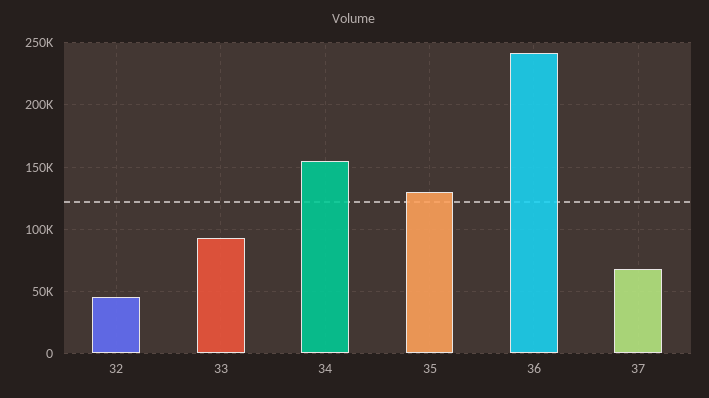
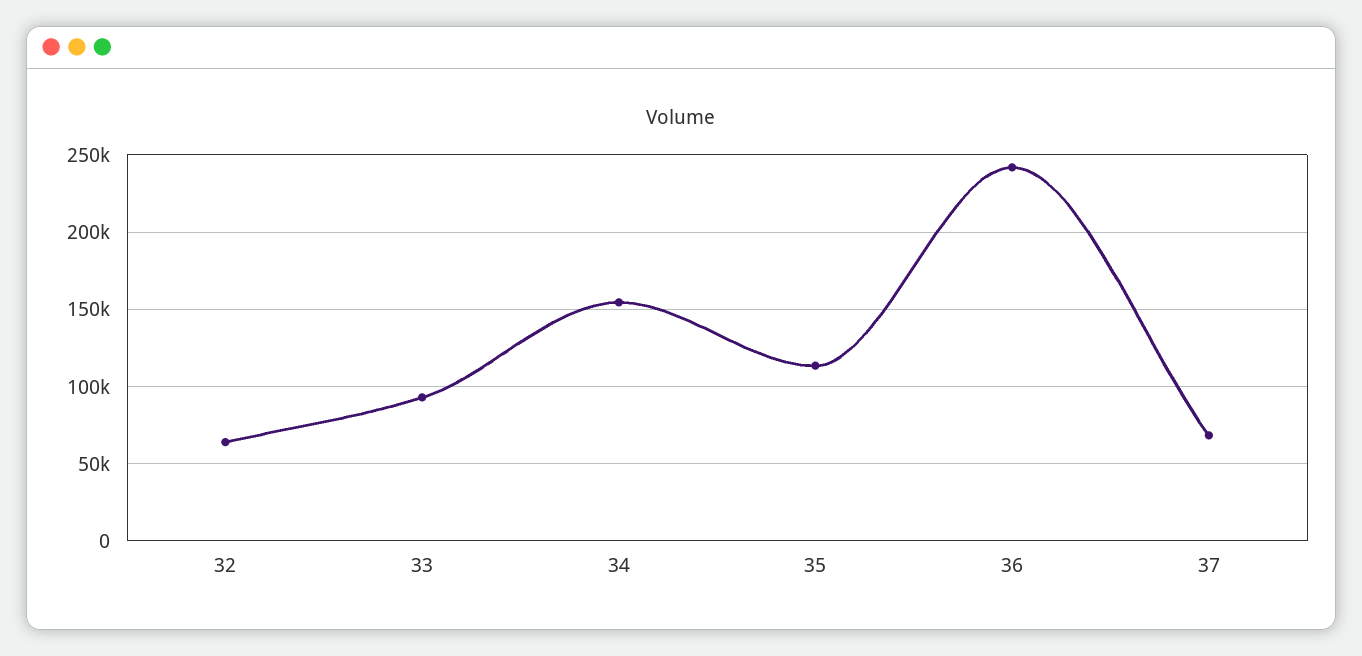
32: 45000 -> 65000
35: 130000 -> 115000

